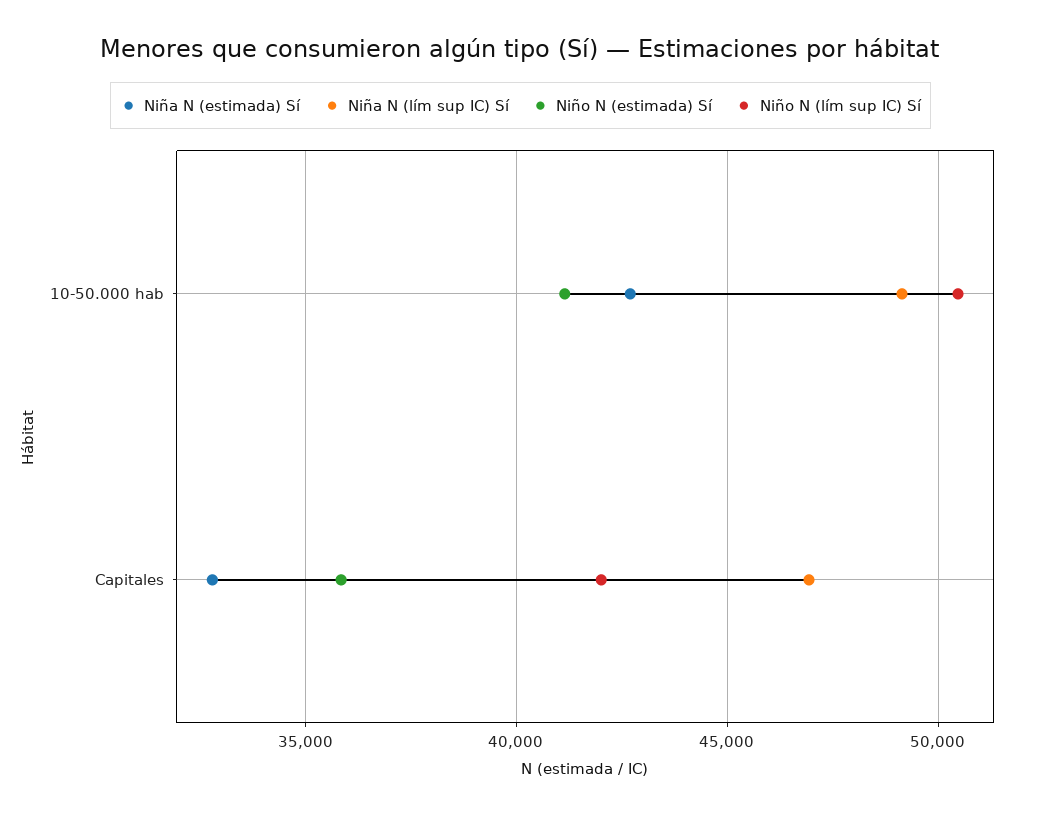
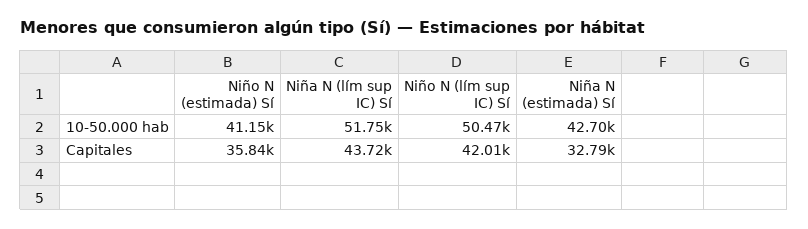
Niña N (lím sup IC) Sí, 10-50.000 hab: 49000 -> 51750
Niña N (lím sup IC) Sí, Capitales: 47000 -> 43720

